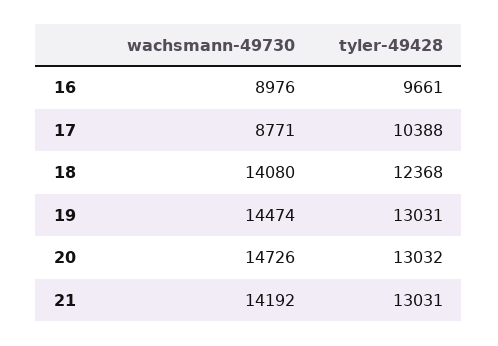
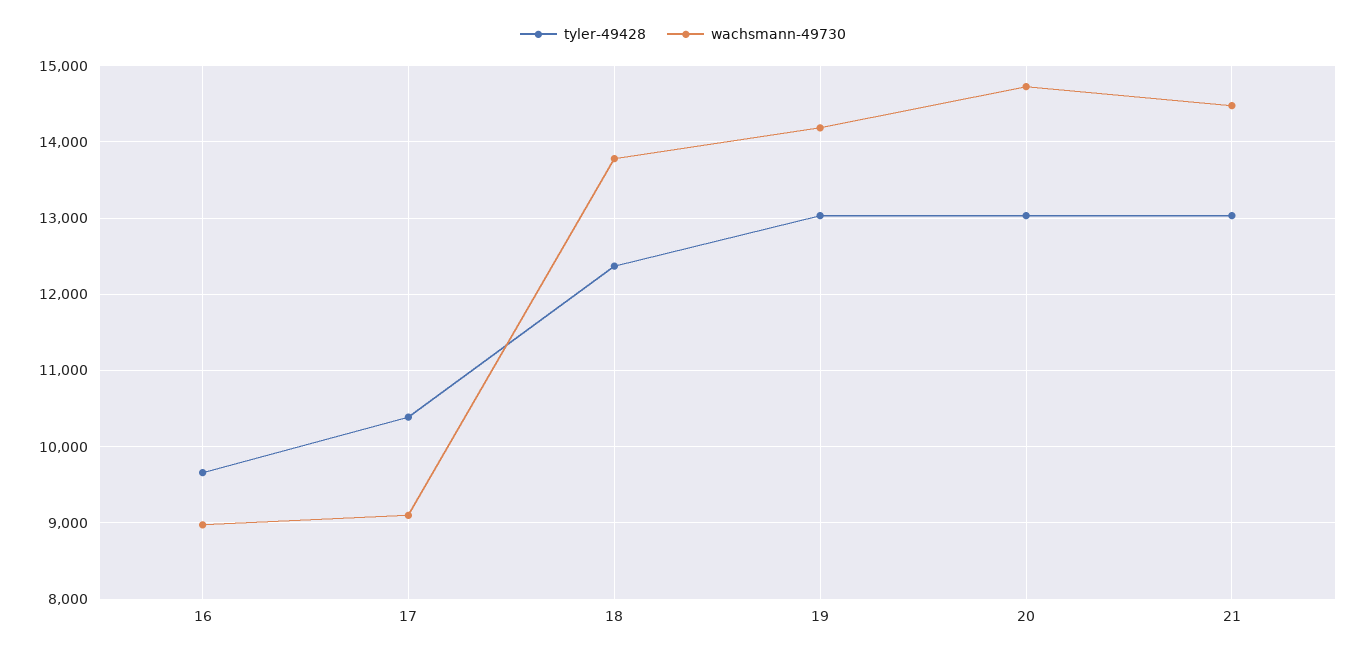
wachsmann-49730, 17: 8771 -> 9100
wachsmann-49730, 18: 14080 -> 13800
wachsmann-49730, 19: 14474 -> 14200
wachsmann-49730, 21: 14192 -> 14500

